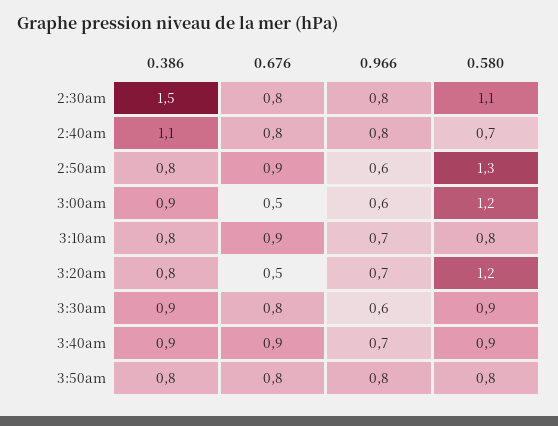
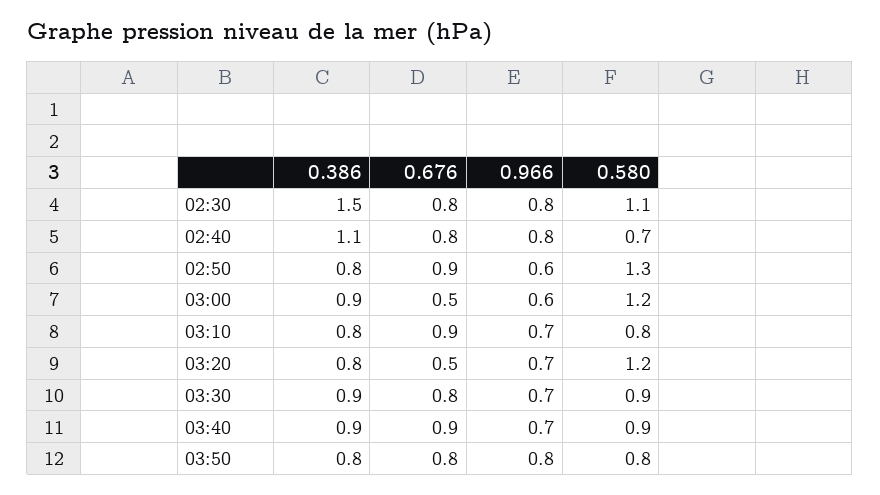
0.966, 3:30am: 0.6 -> 0.7

